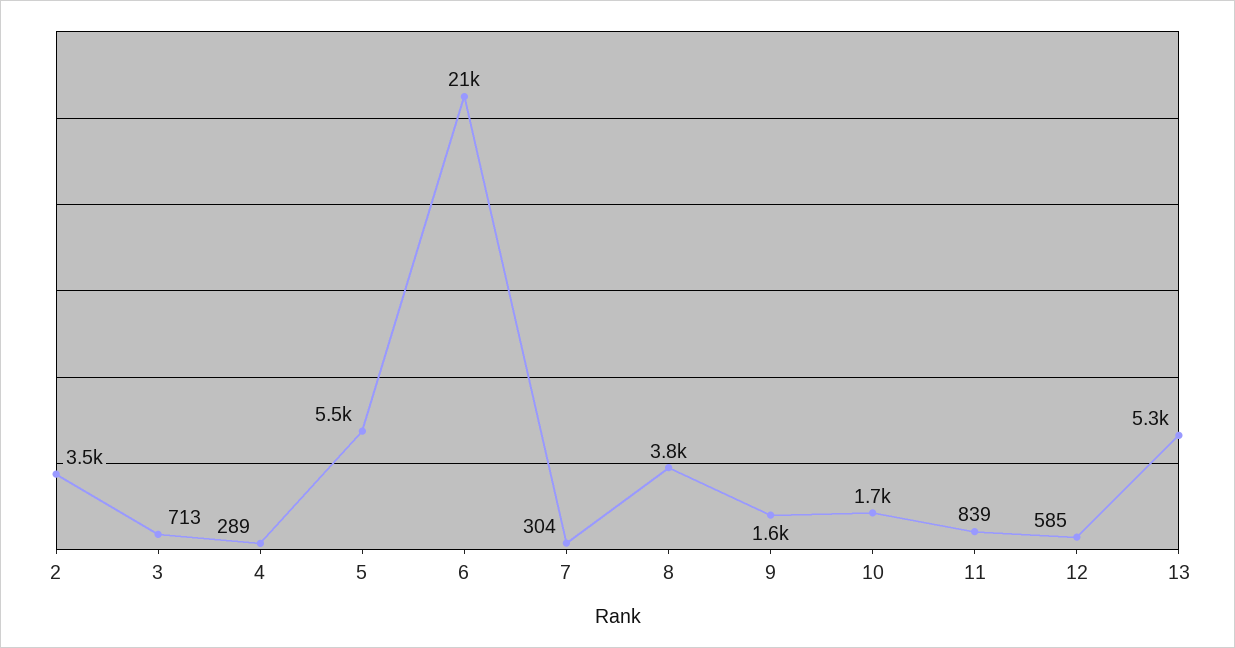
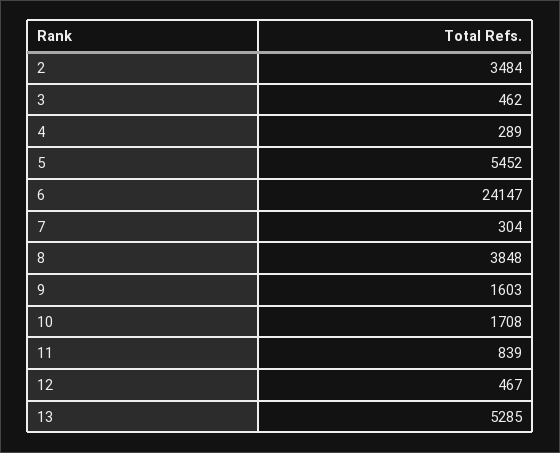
3: 713 -> 462
6: 21000 -> 24147
12: 585 -> 467

